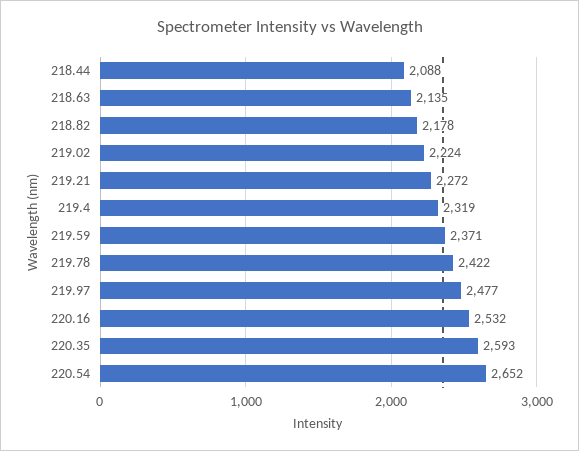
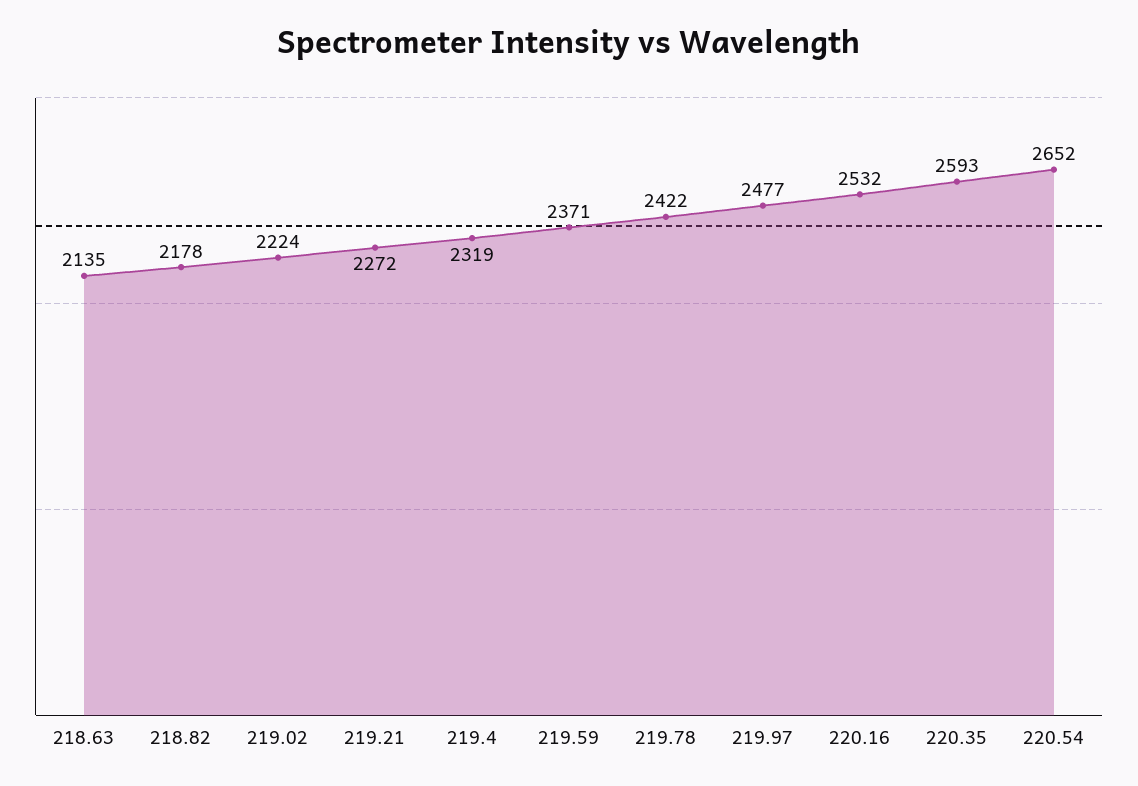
218.44: 2088 -> none

